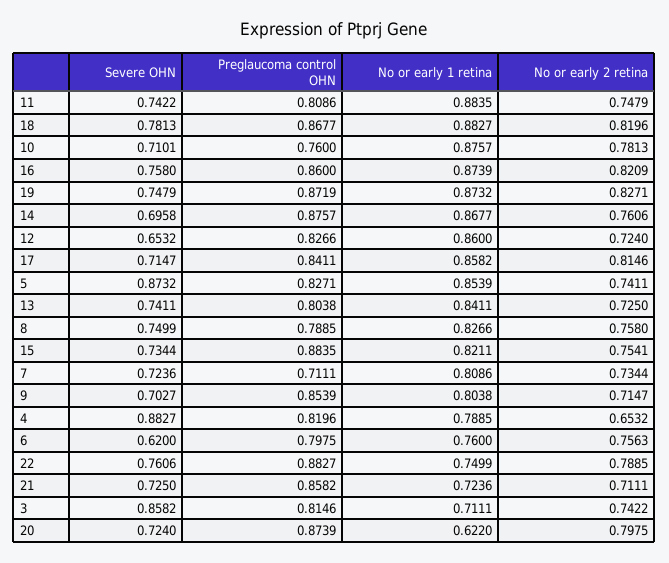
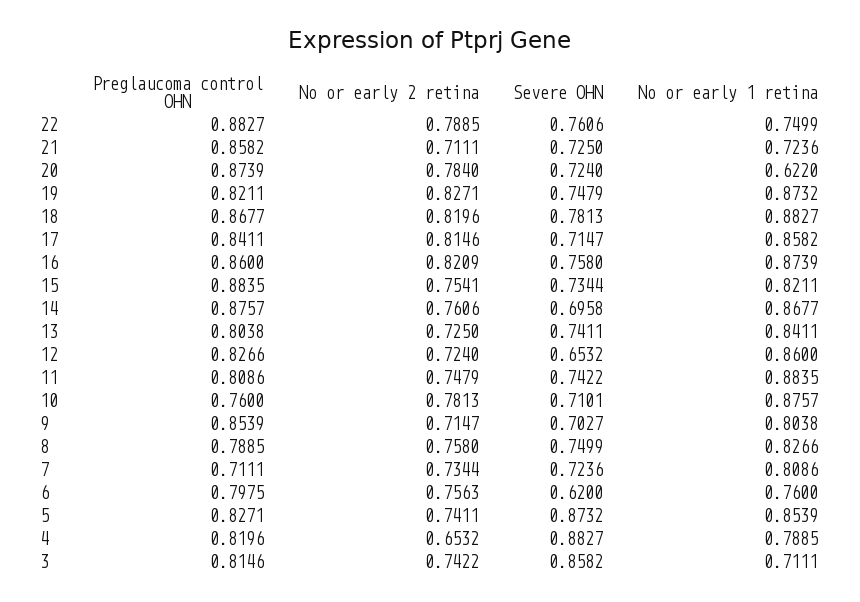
Preglaucoma control OHN, 19: 0.8719 -> 0.8211
No or early 2 retina, 20: 0.7975 -> 0.784

